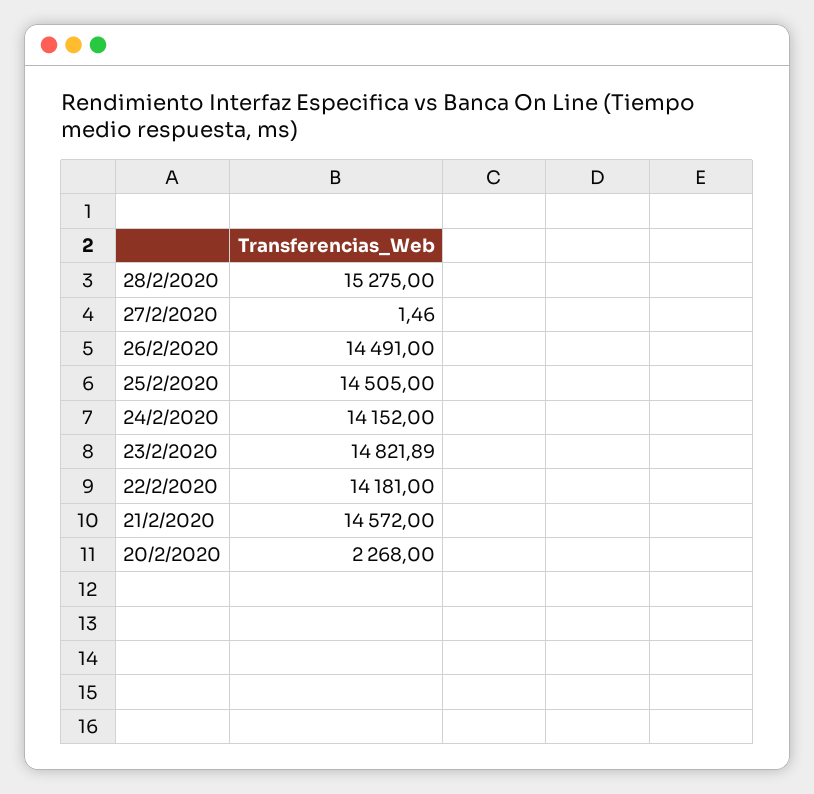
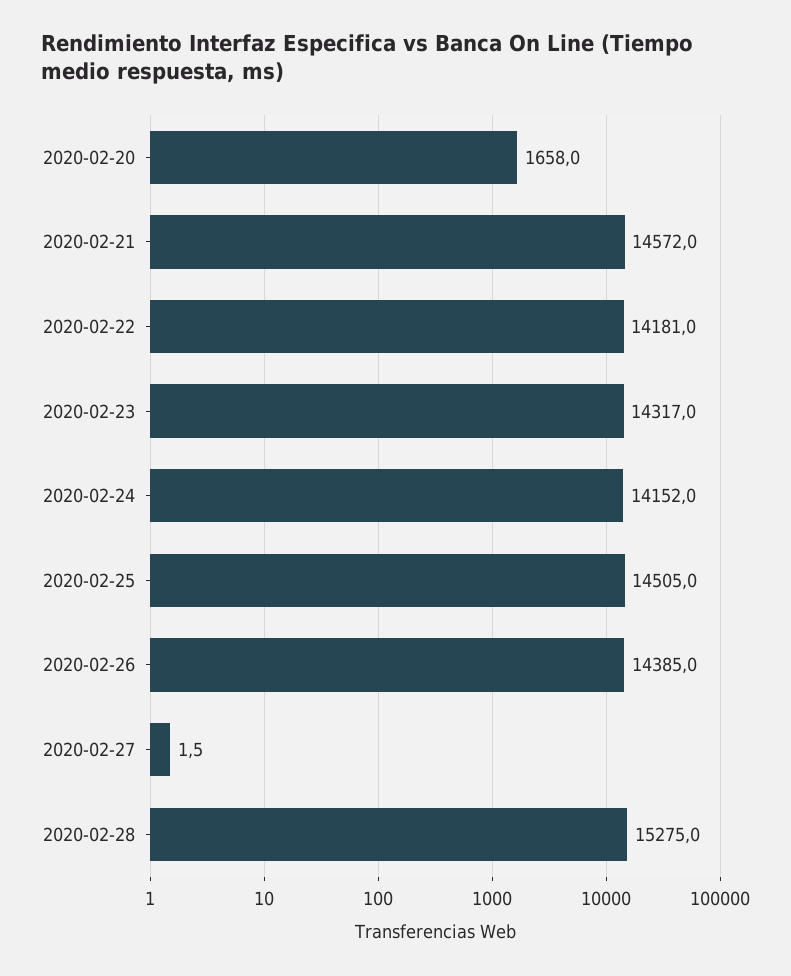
26/2/2020: 14491 -> 14385
23/2/2020: 14821.89 -> 14317
20/2/2020: 2268 -> 1658

